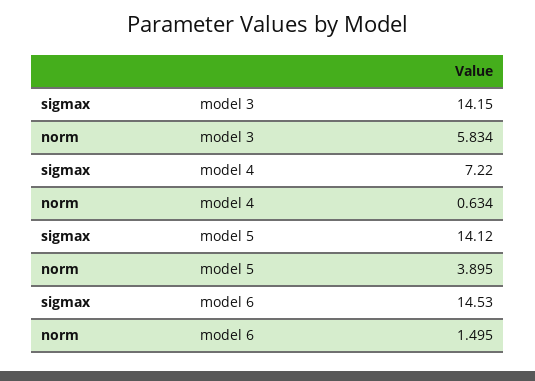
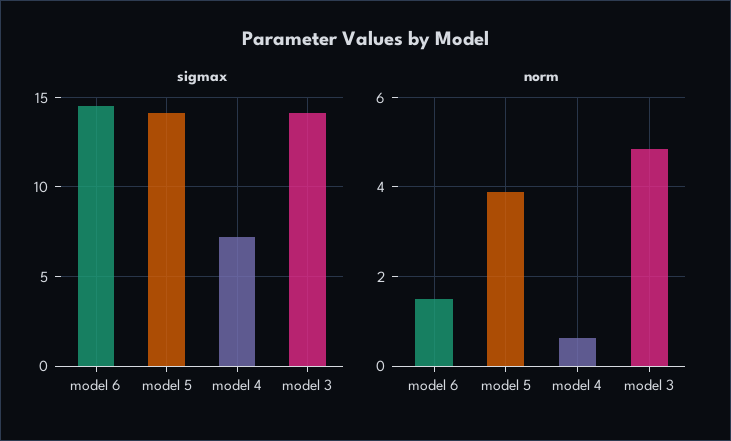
norm, model 3: 5.834 -> 4.8

